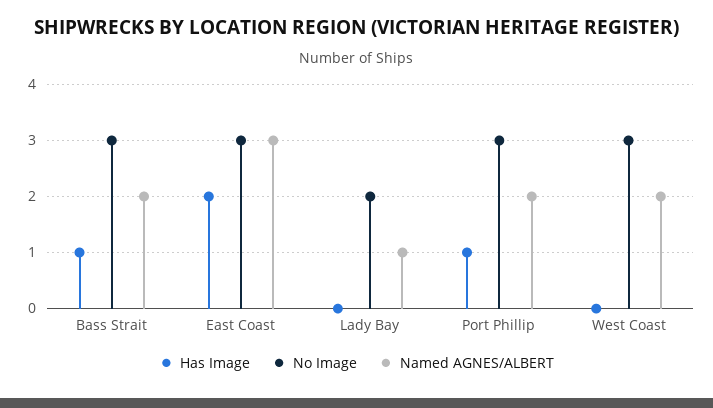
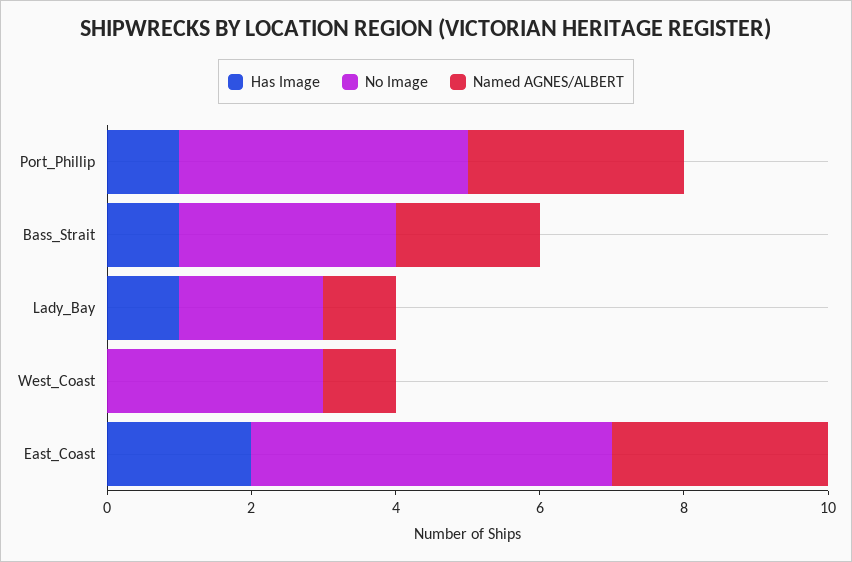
No Image, East Coast: 3 -> 5
Has Image, Lady Bay: 0 -> 1
No Image, Port Phillip: 3 -> 4
Named AGNES/ALBERT, Port Phillip: 2 -> 3
Named AGNES/ALBERT, West Coast: 2 -> 1

